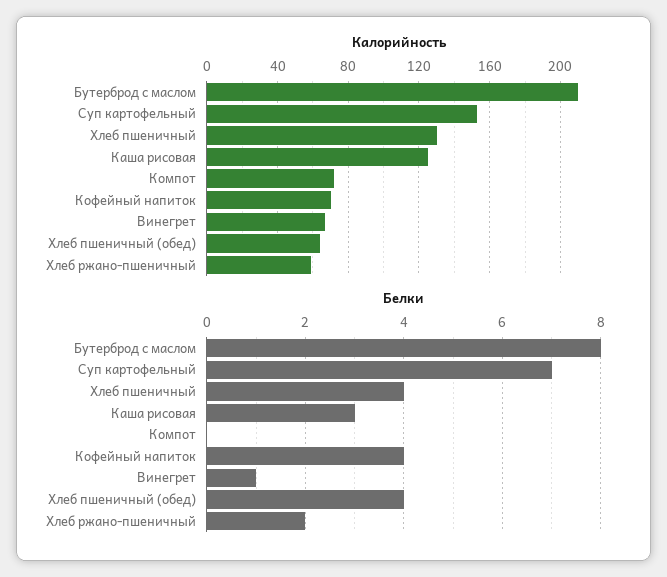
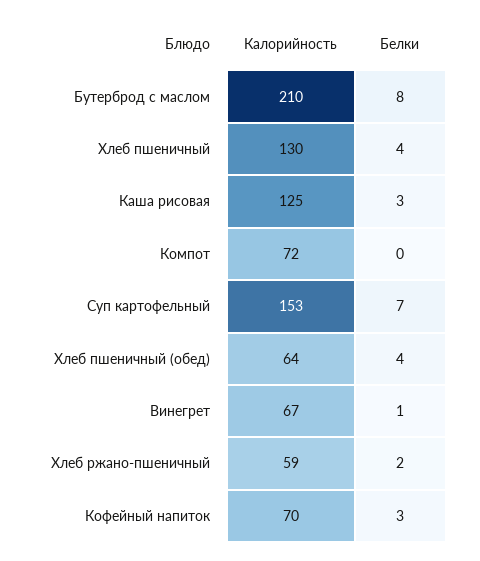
Белки, Кофейный напиток: 4 -> 3

